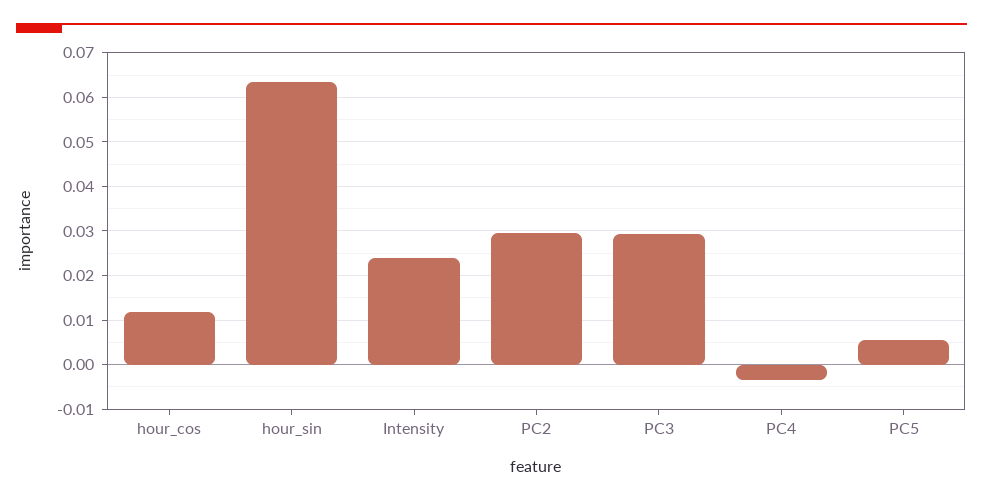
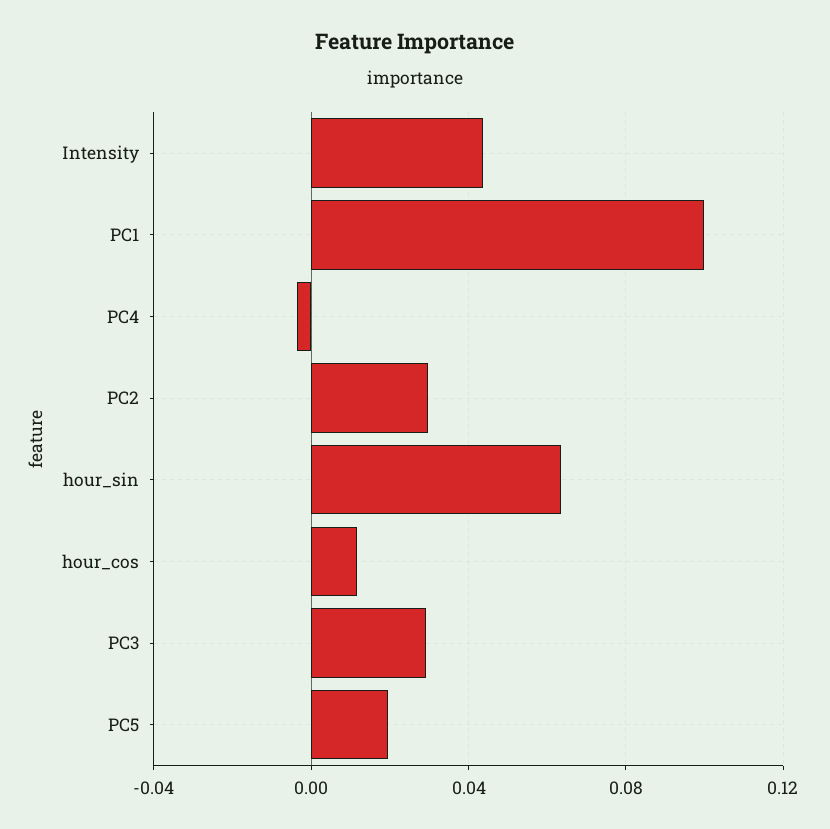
Intensity: 0.024 -> 0.045
PC5: 0.006 -> 0.02
PC1: none -> 0.1

